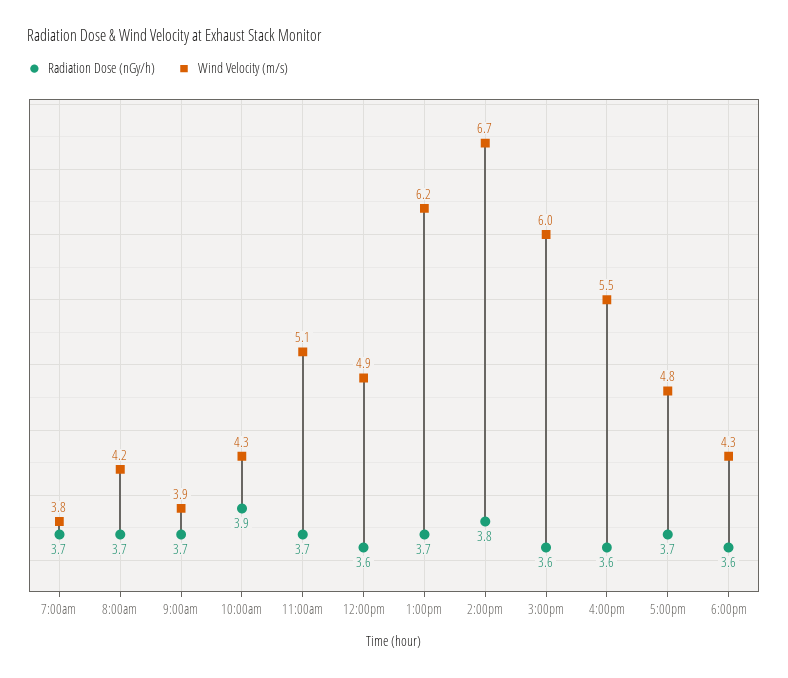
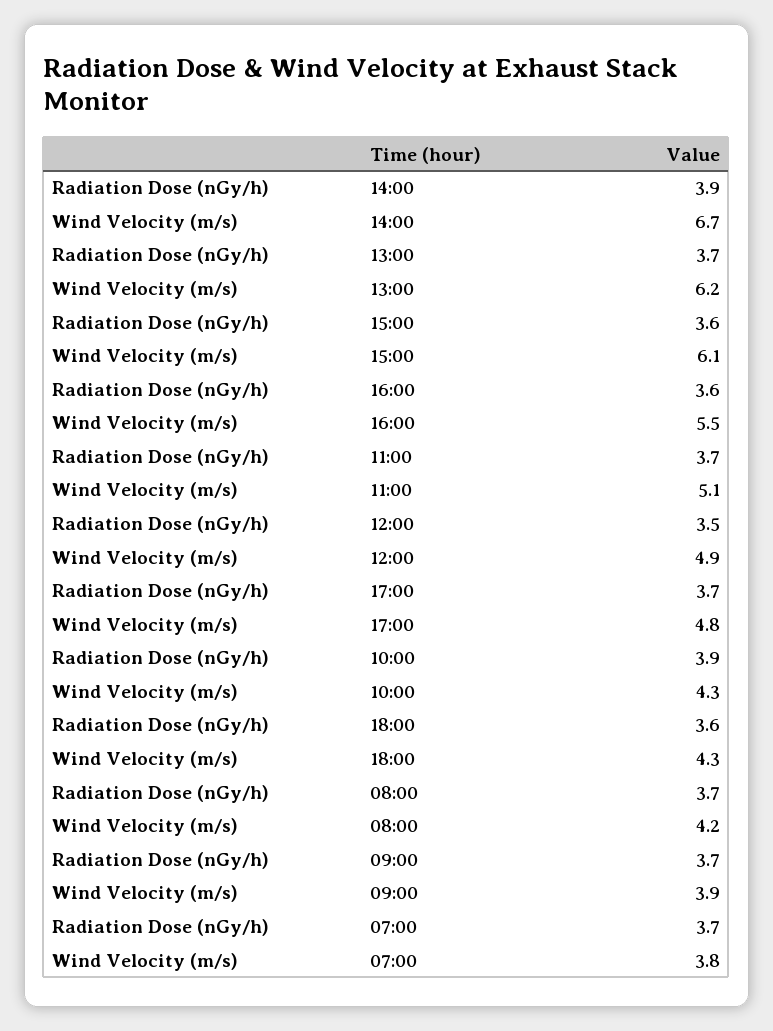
Radiation Dose (nGy/h), 12:00pm: 3.6 -> 3.5
Radiation Dose (nGy/h), 2:00pm: 3.8 -> 3.9
Wind Velocity (m/s), 3:00pm: 6 -> 6.1

